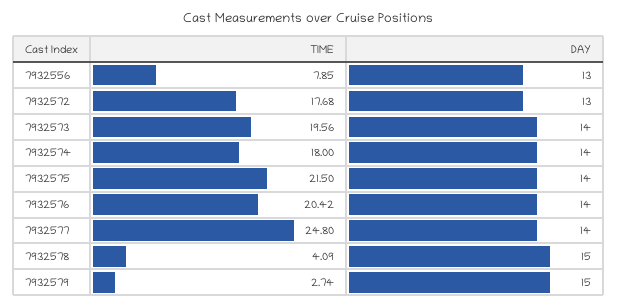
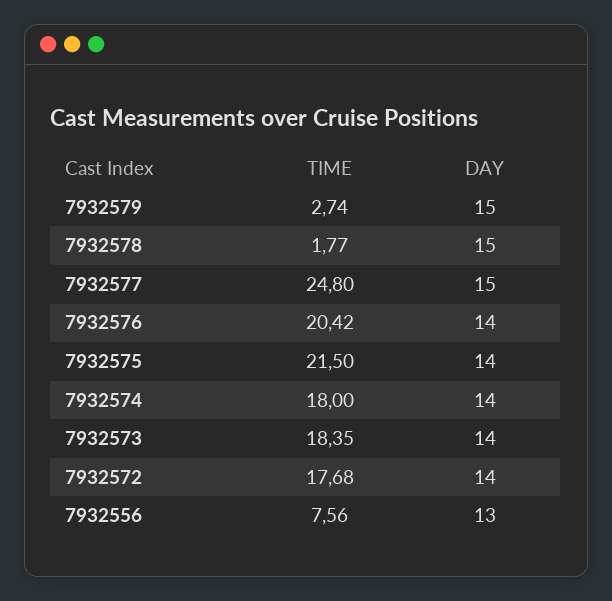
TIME, 7932556: 7.85 -> 7.56
DAY, 7932572: 13 -> 14
TIME, 7932573: 19.56 -> 18.35
DAY, 7932577: 14 -> 15
TIME, 7932578: 4.09 -> 1.77

